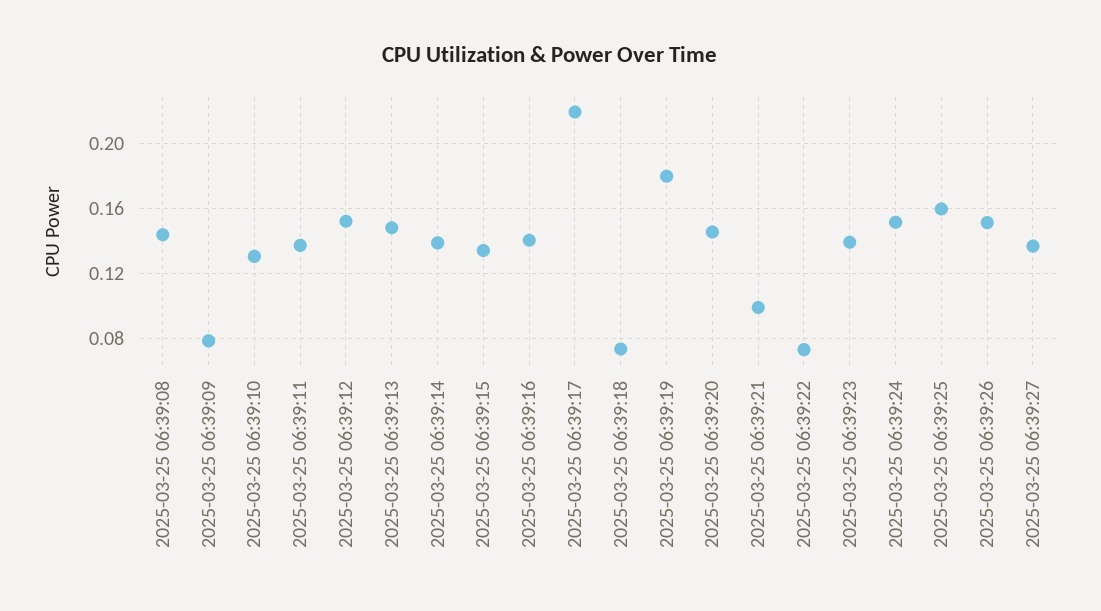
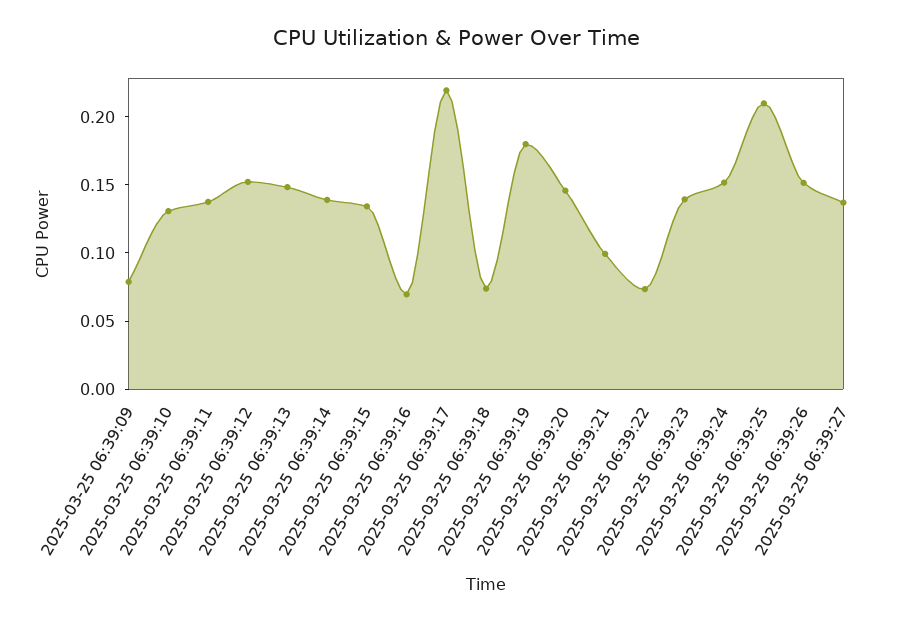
2025-03-25 06:39:08: 0.145 -> none
2025-03-25 06:39:16: 0.14 -> 0.07
2025-03-25 06:39:25: 0.16 -> 0.21

